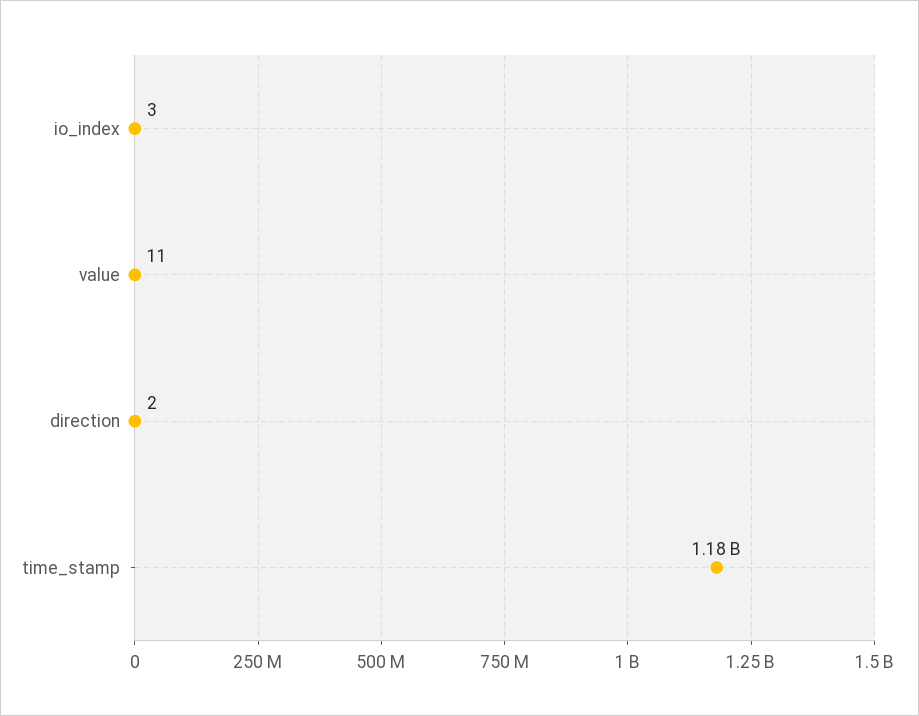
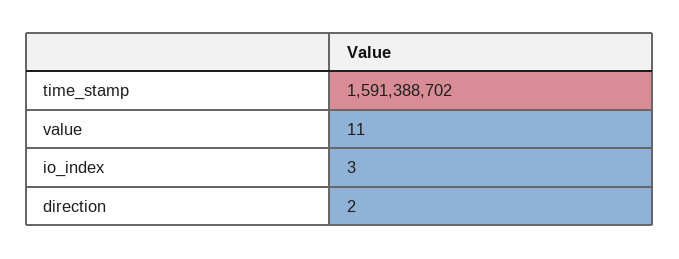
time_stamp: 1180000000 -> 1591388702

